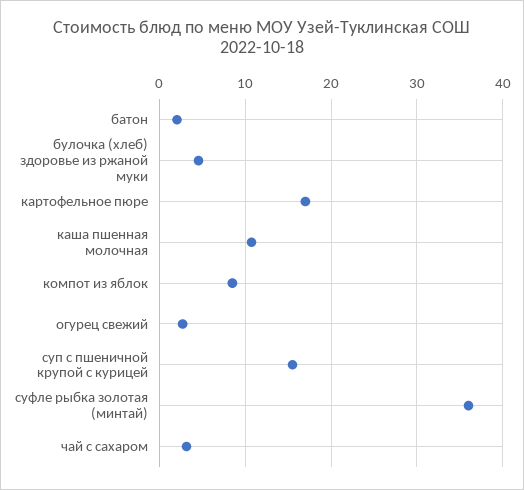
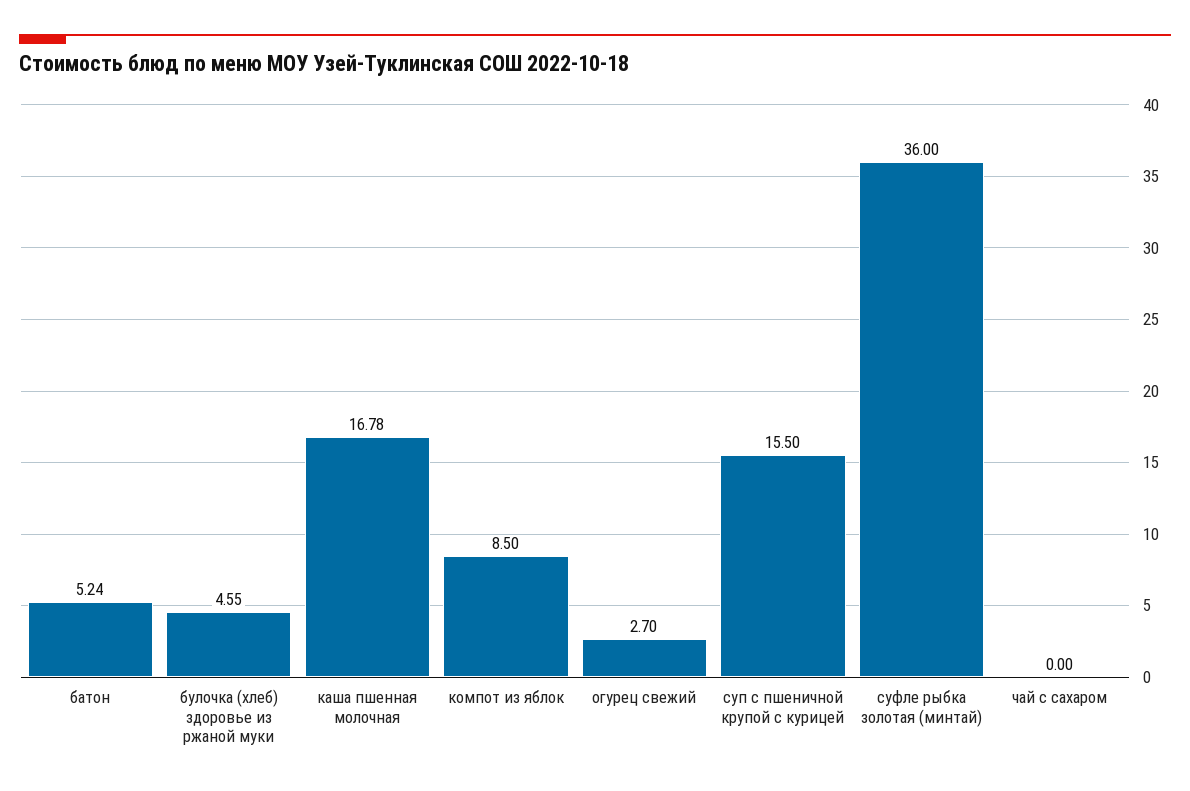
батон: 2 -> 5.24
картофельное пюре: 17 -> none
каша пшенная молочная: 11 -> 16.78
чай с сахаром: 3 -> 0

